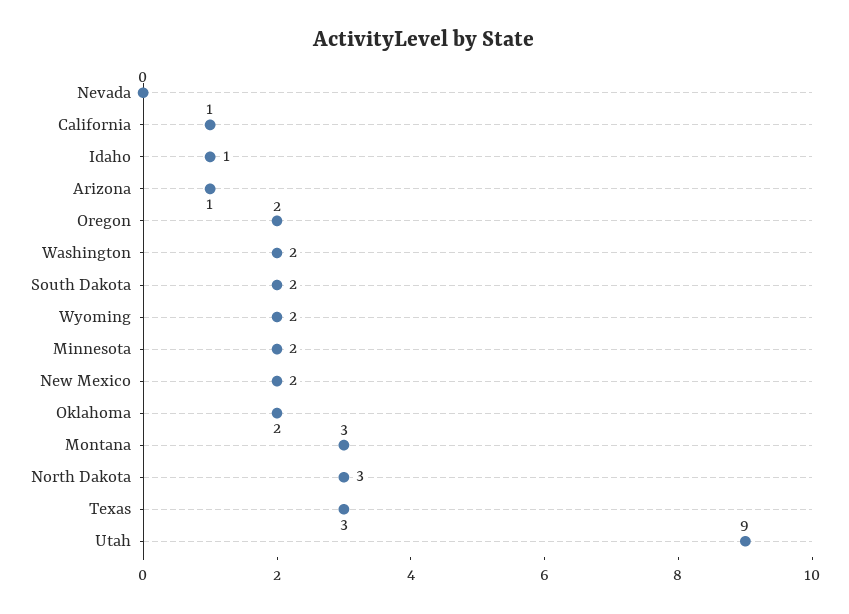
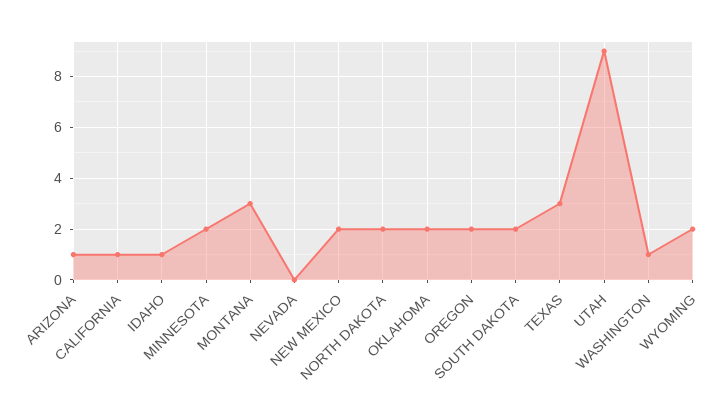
Washington: 2 -> 1
North Dakota: 3 -> 2

